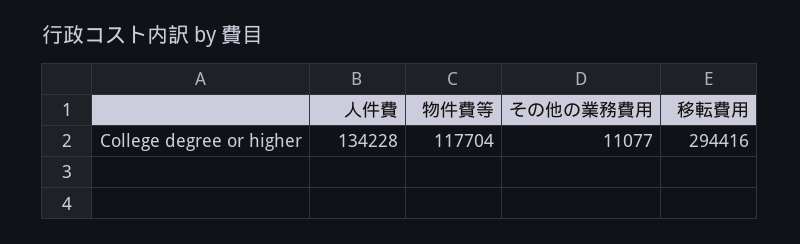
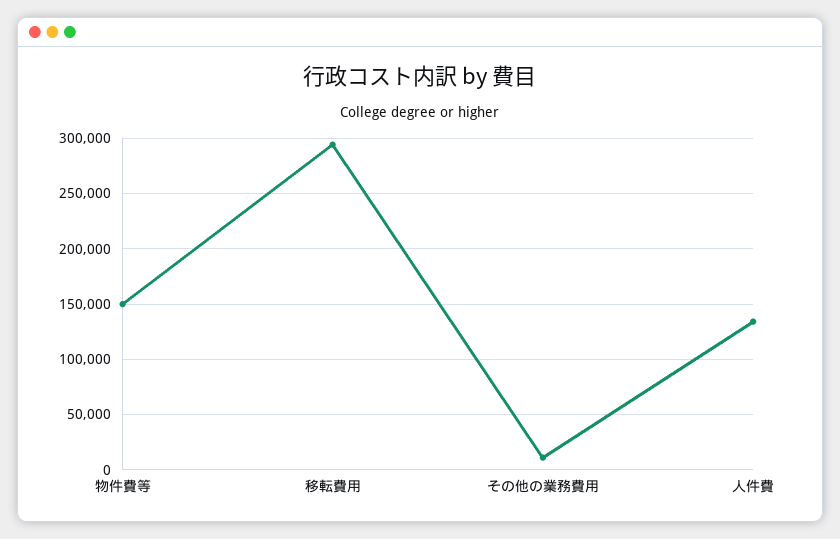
物件費等: 117704 -> 150000

